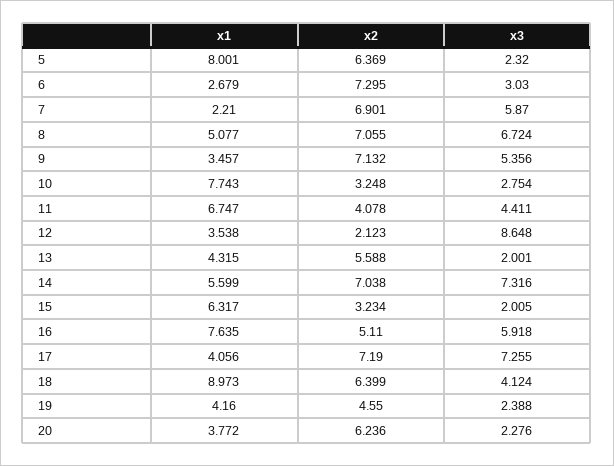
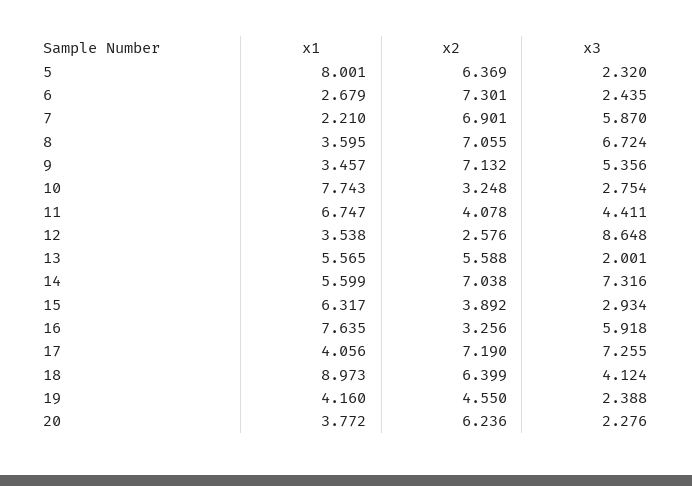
x2, 6: 7.295 -> 7.301
x3, 6: 3.03 -> 2.435
x1, 8: 5.077 -> 3.595
x2, 12: 2.123 -> 2.576
x1, 13: 4.315 -> 5.565
x2, 15: 3.234 -> 3.892
x3, 15: 2.005 -> 2.934
x2, 16: 5.11 -> 3.256

